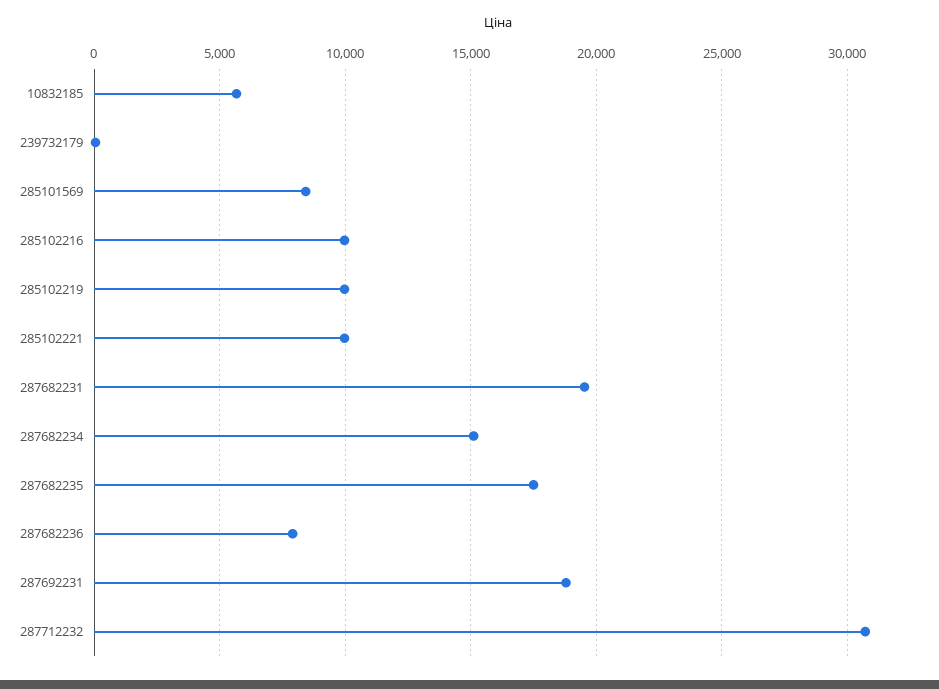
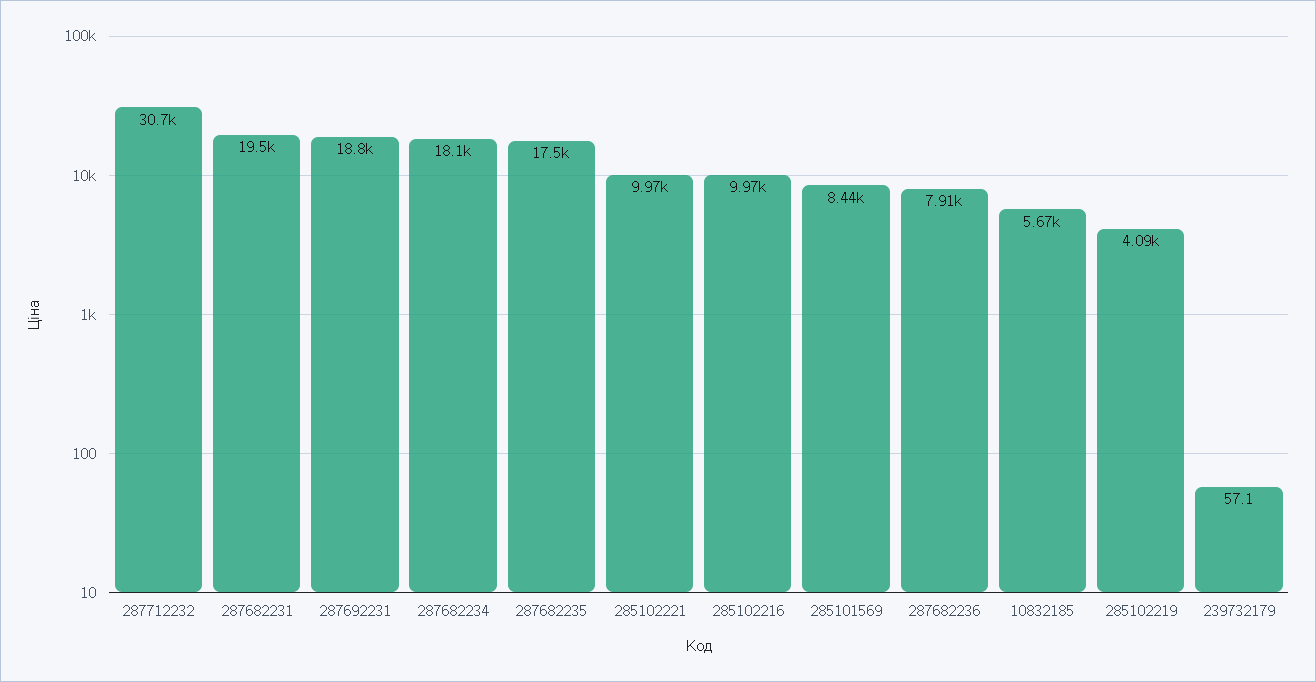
285102219: 10000 -> 4090
287682234: 15000 -> 18100

